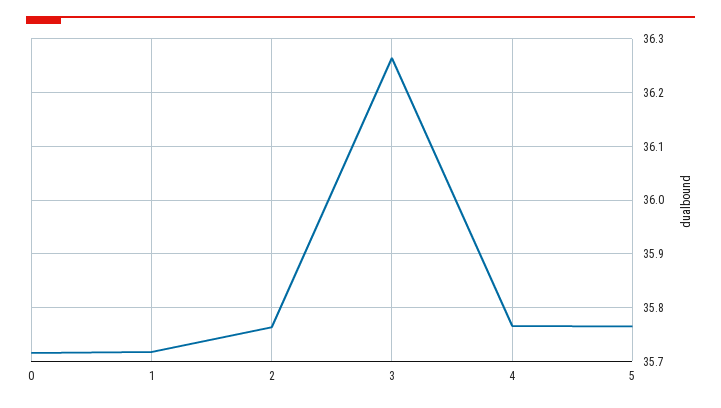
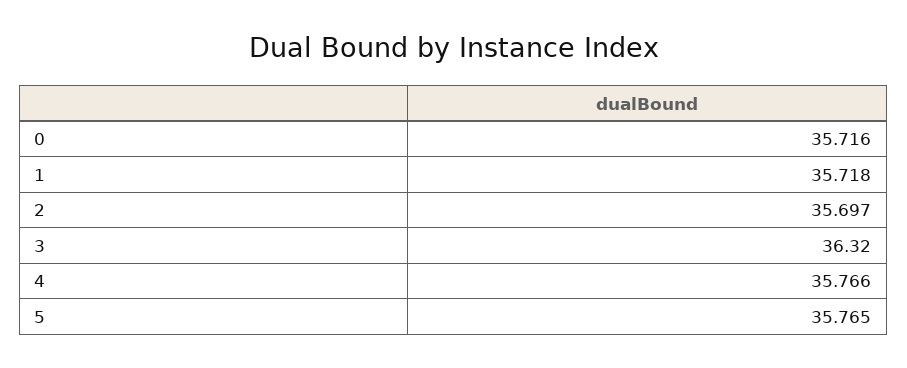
2: 35.76 -> 35.697
3: 36.26 -> 36.32

